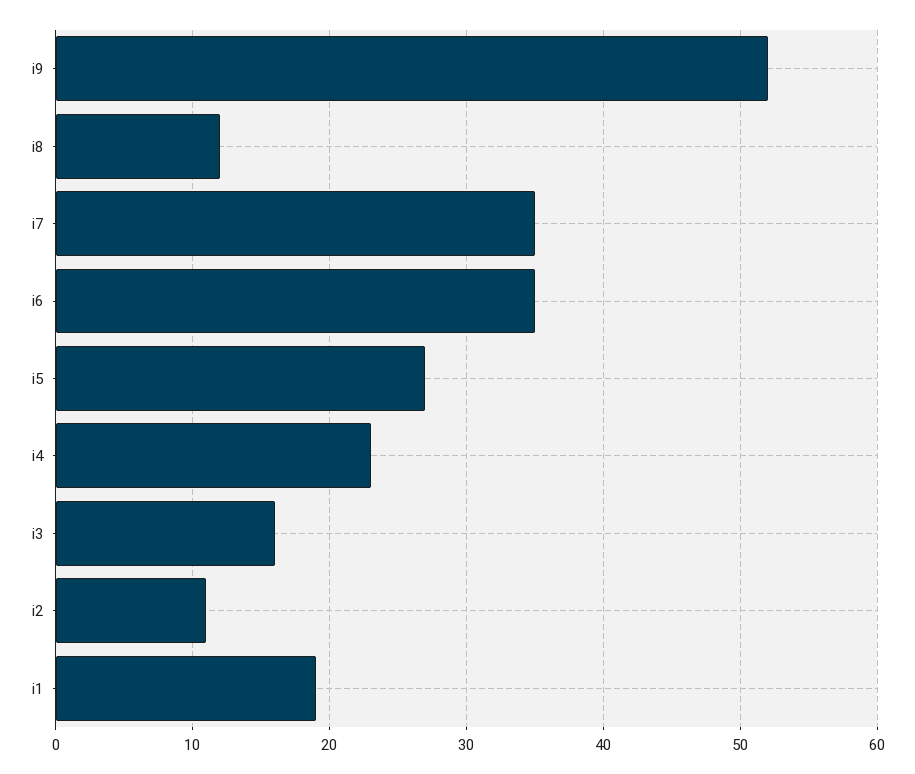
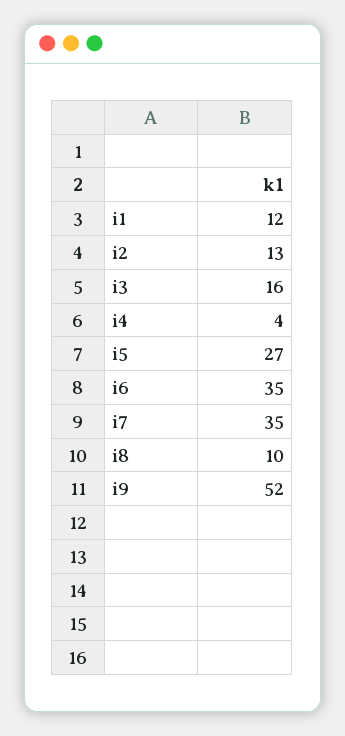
i8: 12 -> 10
i4: 23 -> 4
i2: 11 -> 13
i1: 19 -> 12

